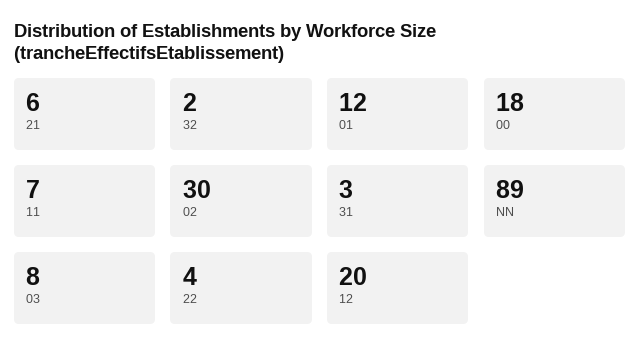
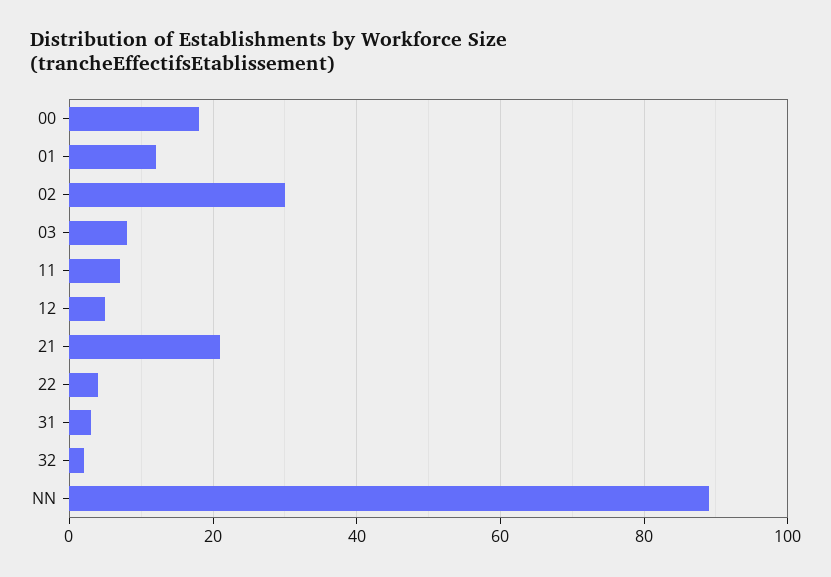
21: 6 -> 20
12: 20 -> 5

